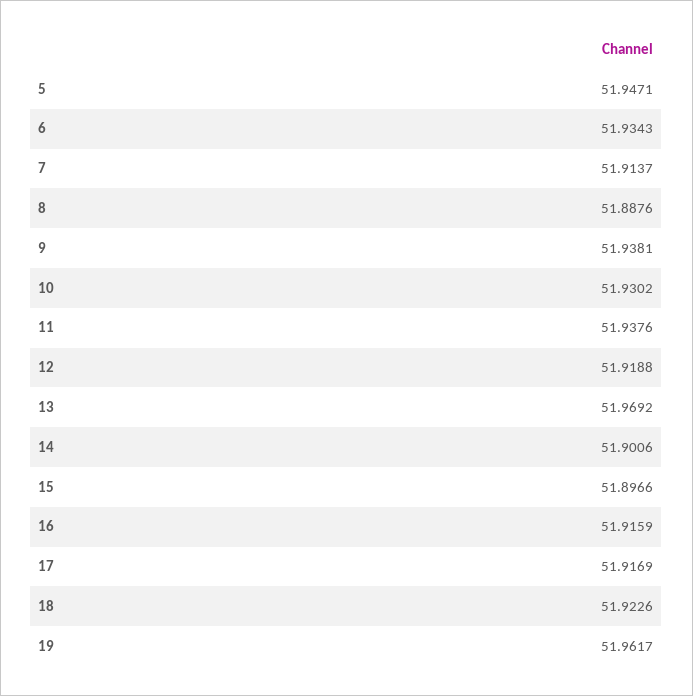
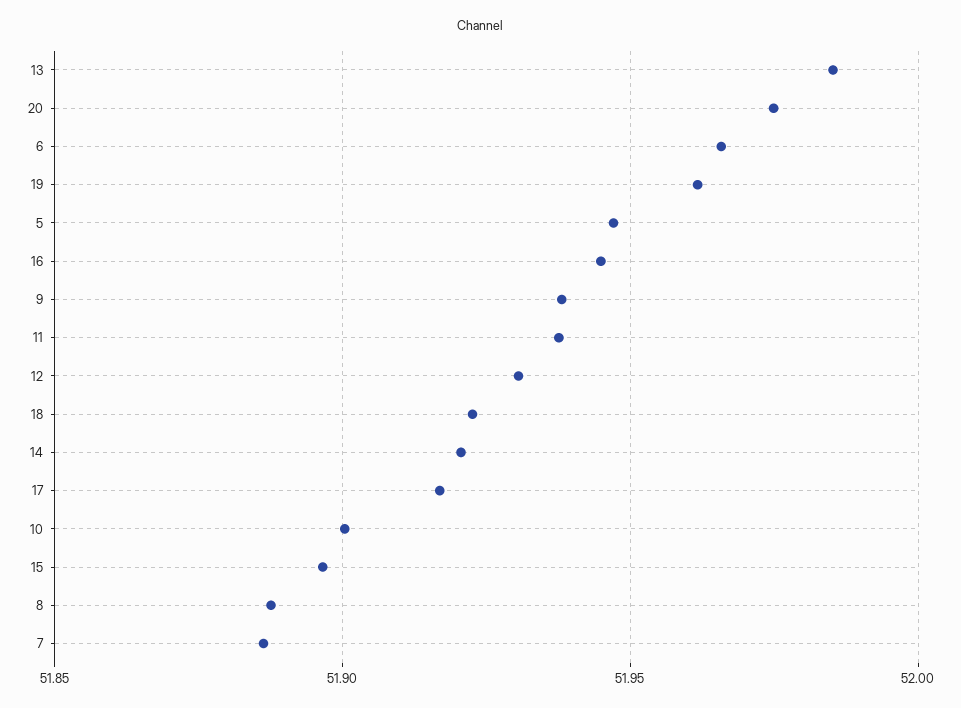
6: 51.9343 -> 51.965
7: 51.9137 -> 51.885
10: 51.9302 -> 51.9
12: 51.9188 -> 51.93
13: 51.9692 -> 51.985
14: 51.9006 -> 51.92
16: 51.9159 -> 51.945
20: none -> 51.975

